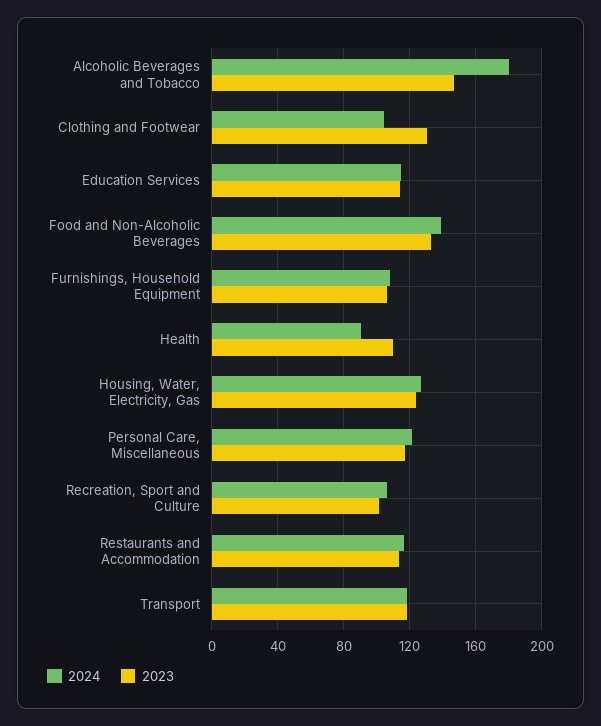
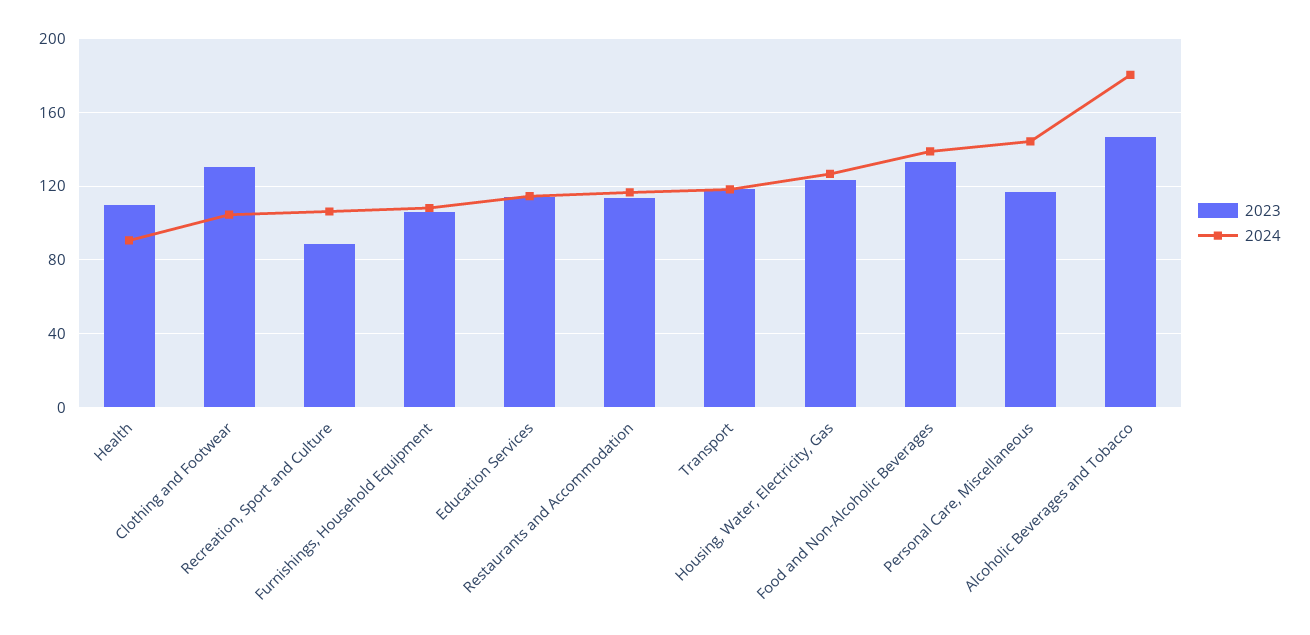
2024, Personal Care, Miscellaneous: 120 -> 145
2023, Recreation, Sport and Culture: 100 -> 90

